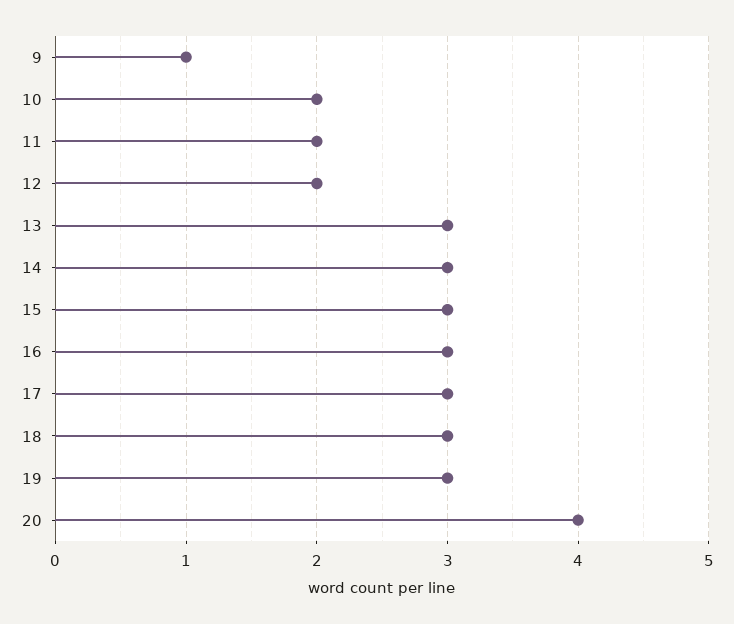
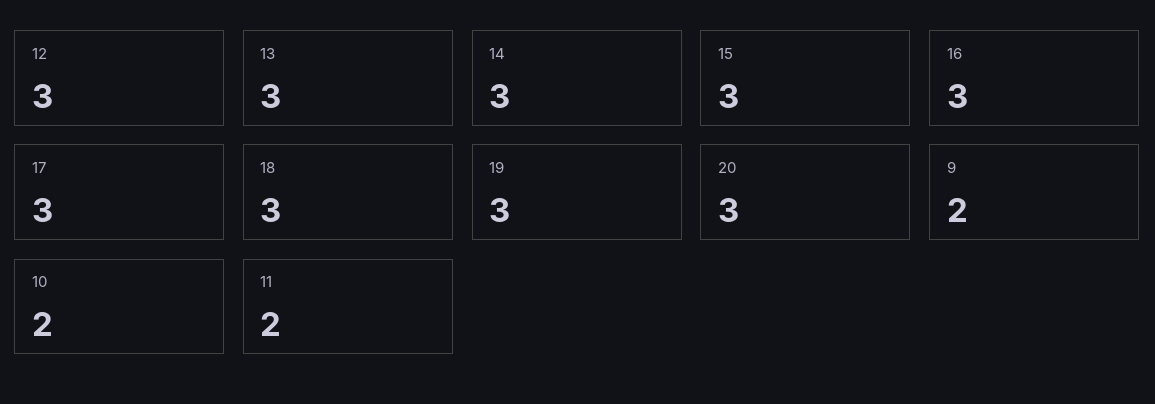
9: 1 -> 2
12: 2 -> 3
20: 4 -> 3

